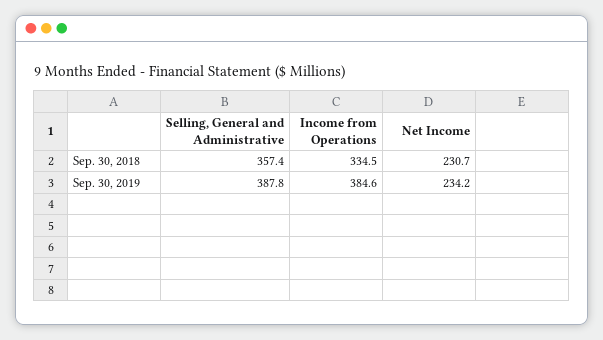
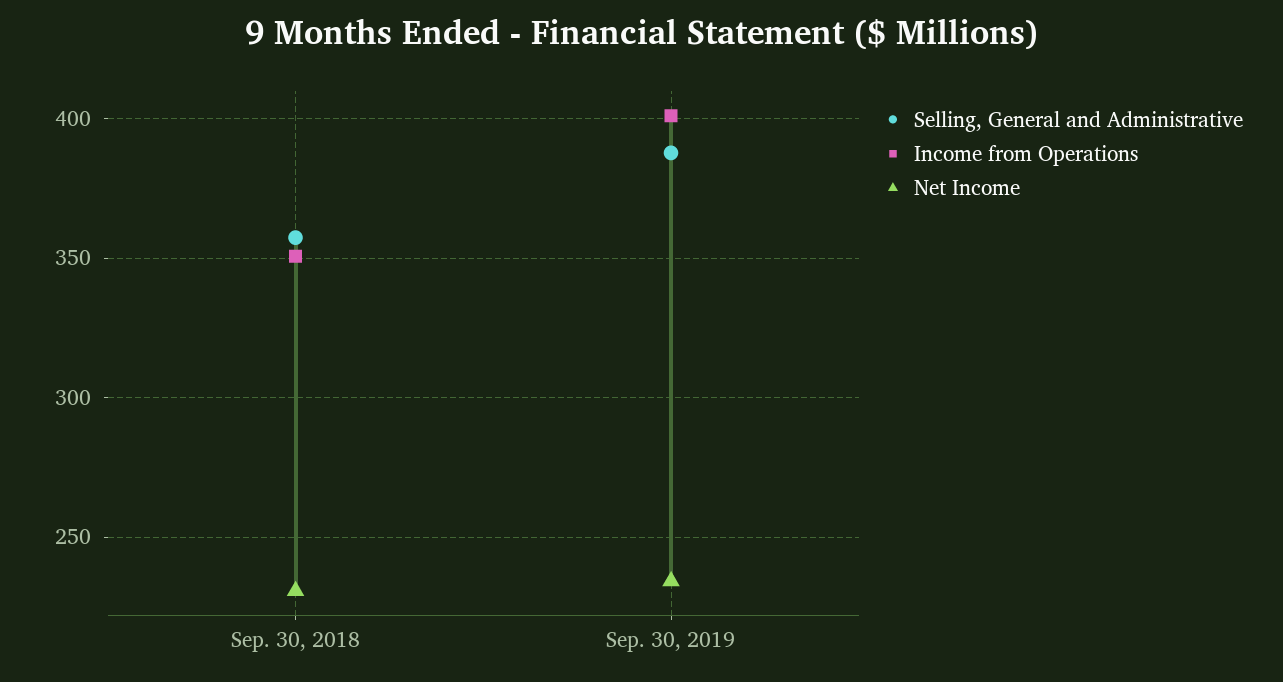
Income from Operations, Sep. 30, 2018: 334.5 -> 350
Income from Operations, Sep. 30, 2019: 384.6 -> 400

